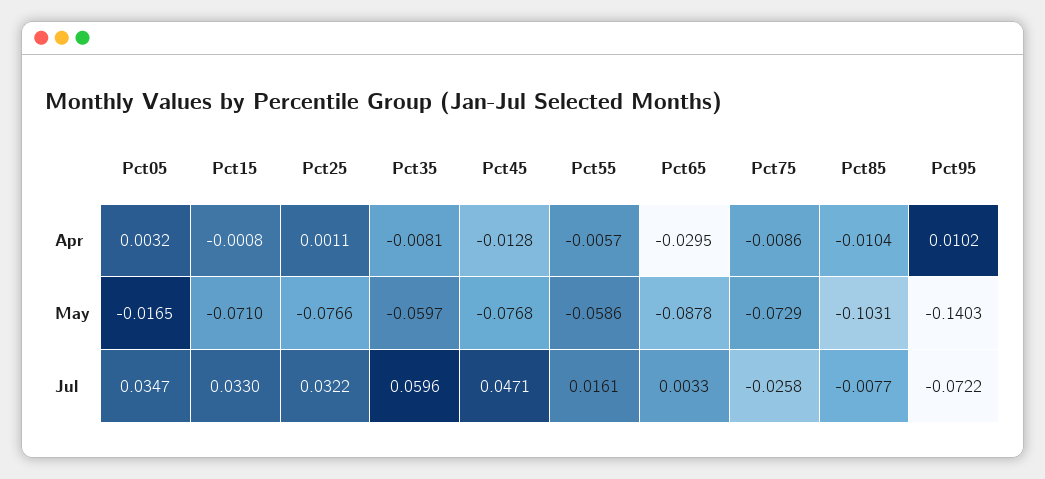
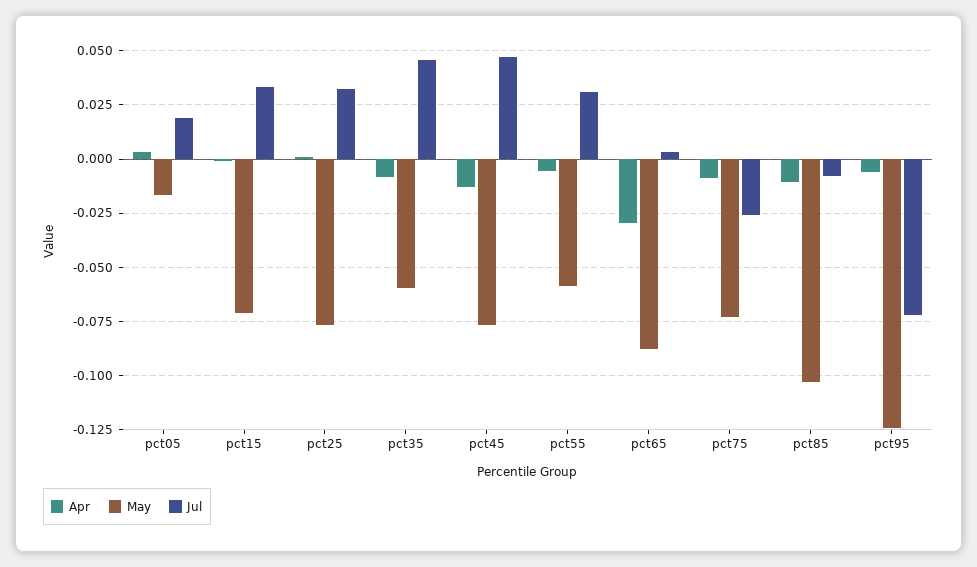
Apr, Pct95: 0.0102 -> -0.005
May, Pct95: -0.1403 -> -0.125
Jul, Pct05: 0.0347 -> 0.02
Jul, Pct35: 0.0596 -> 0.045
Jul, Pct55: 0.0161 -> 0.03

